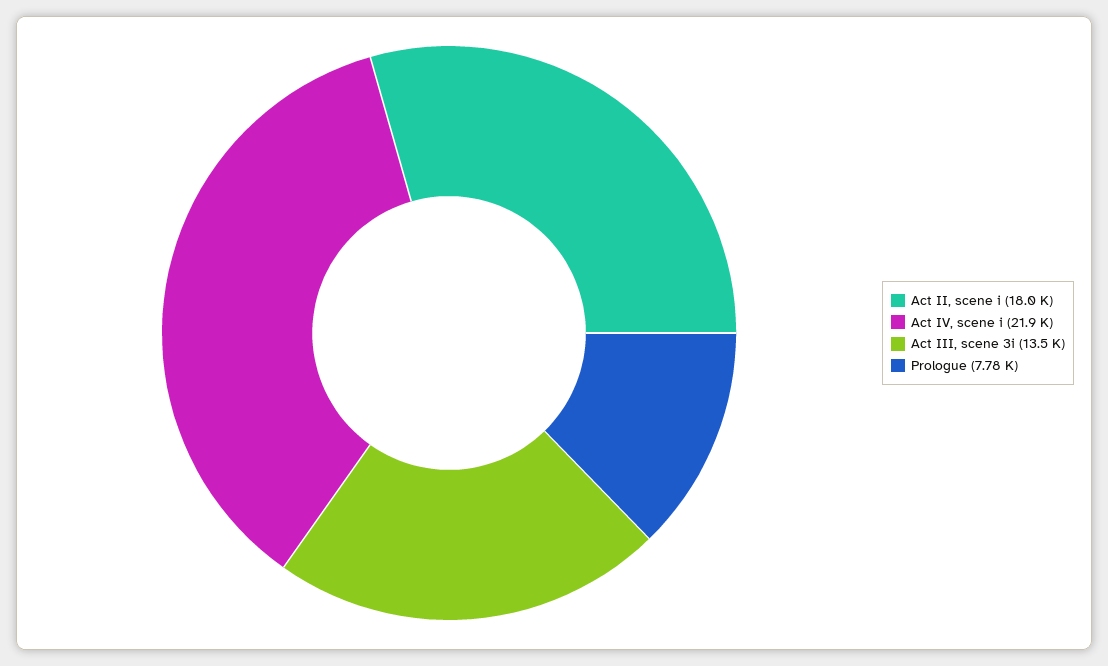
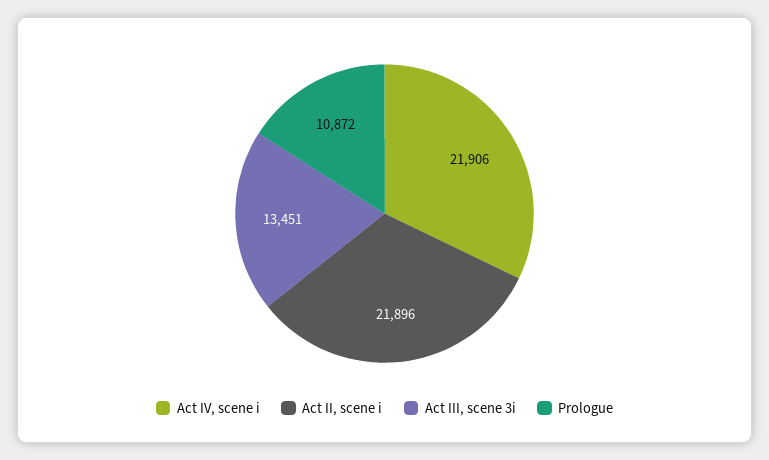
Act II, scene i: 18000 -> 21896
Prologue: 7780 -> 10872

